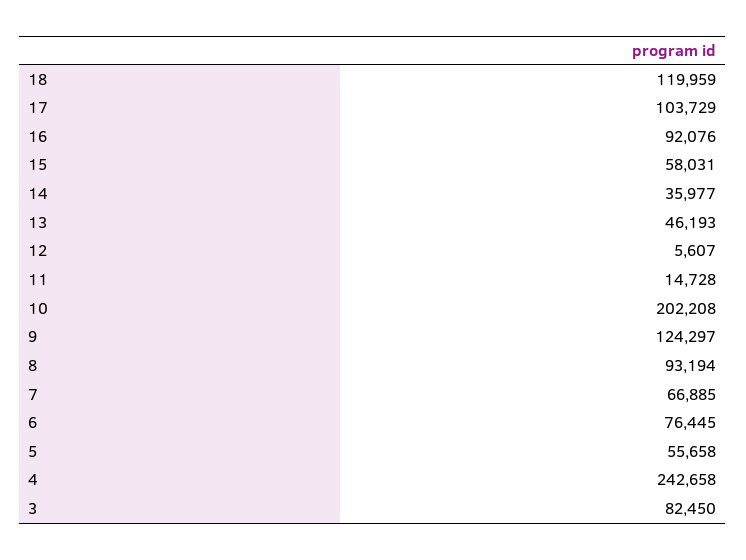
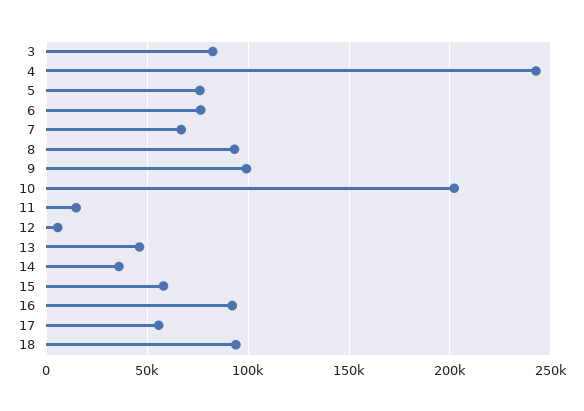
18: 119959 -> 95000
17: 103729 -> 55000
9: 124297 -> 100000
5: 55658 -> 75000

